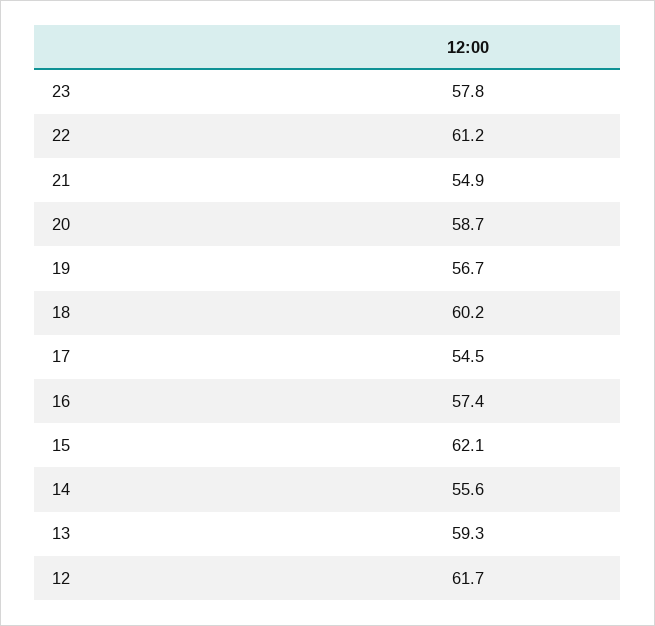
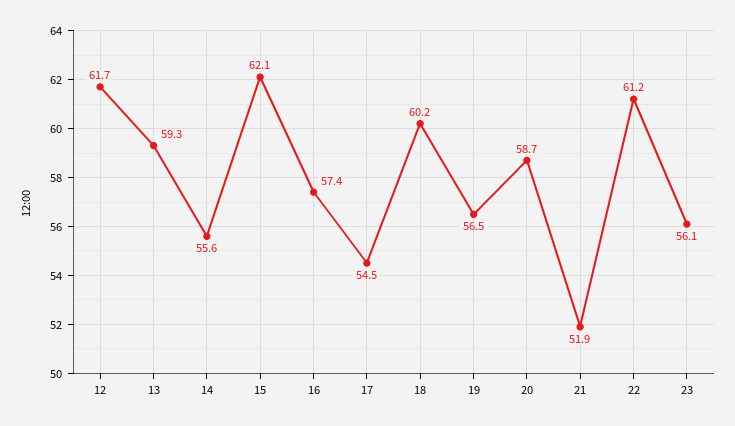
23: 57.8 -> 56.1
21: 54.9 -> 51.9
19: 56.7 -> 56.5

